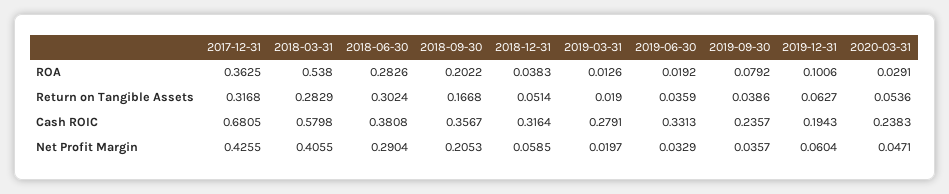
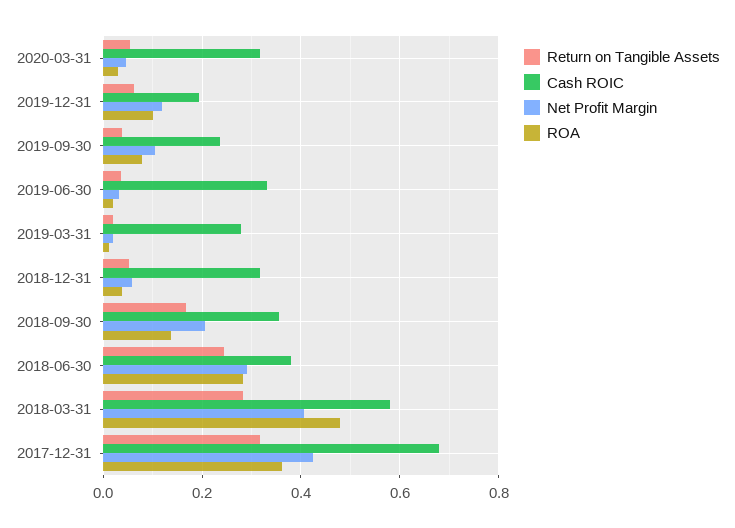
ROA, 2018-03-31: 0.538 -> 0.48
ROA, 2018-09-30: 0.2022 -> 0.14
Return on Tangible Assets, 2018-06-30: 0.3024 -> 0.24
Cash ROIC, 2020-03-31: 0.2383 -> 0.32
Net Profit Margin, 2019-09-30: 0.0357 -> 0.1
Net Profit Margin, 2019-12-31: 0.0604 -> 0.12

